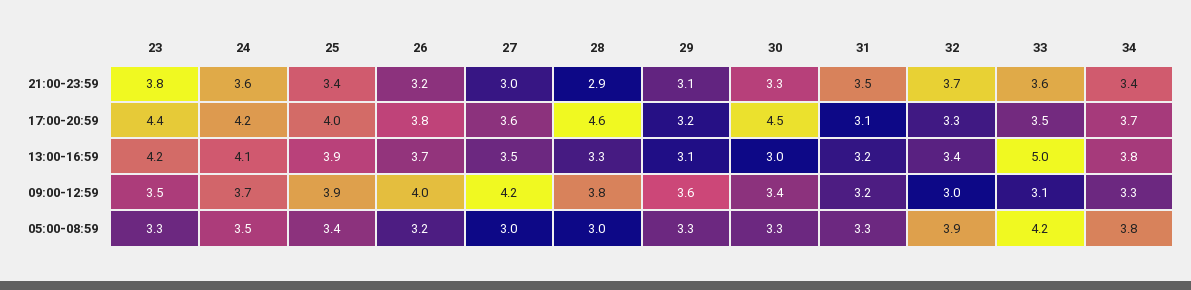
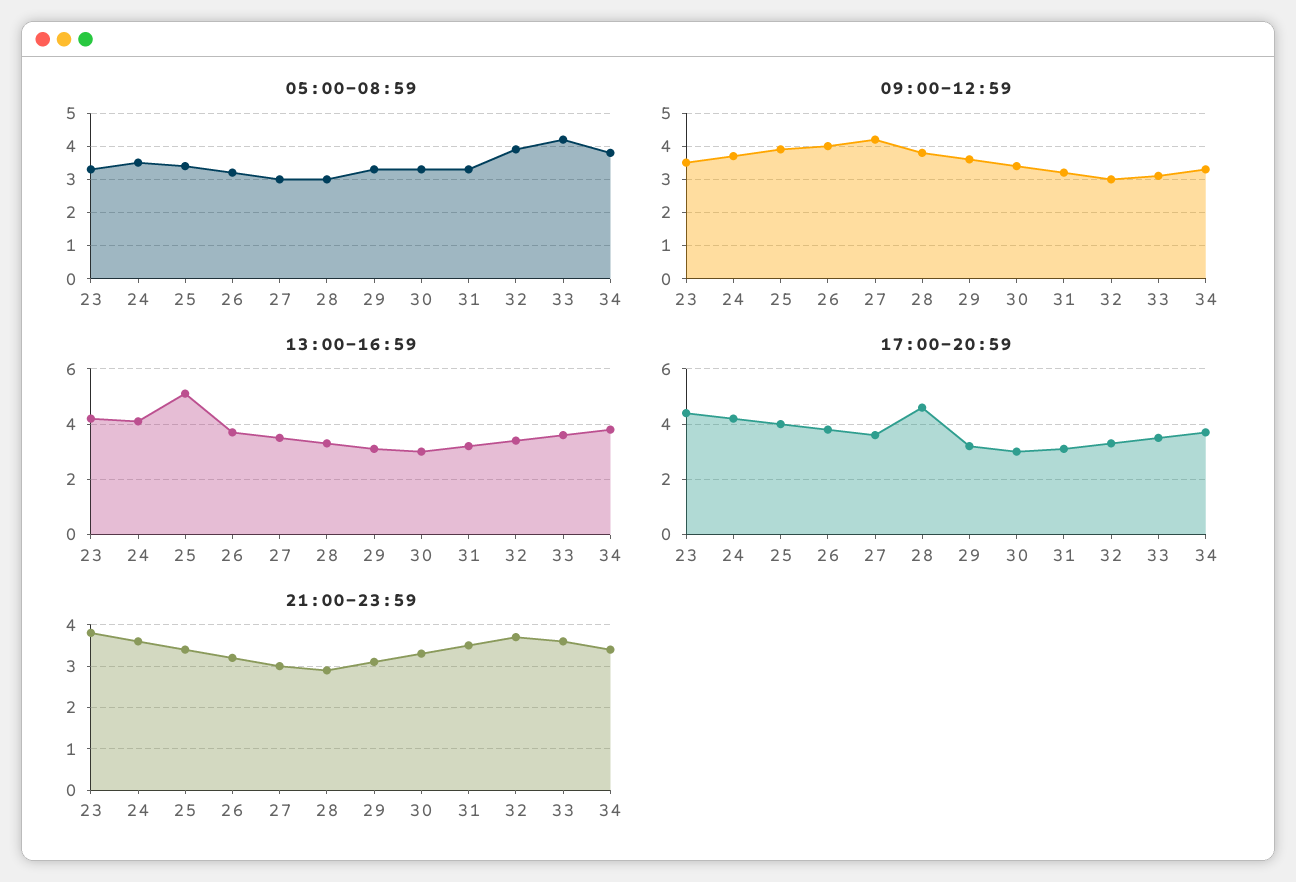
17:00-20:59, 30: 4.5 -> 3
13:00-16:59, 25: 3.9 -> 5
13:00-16:59, 33: 5 -> 3.5

